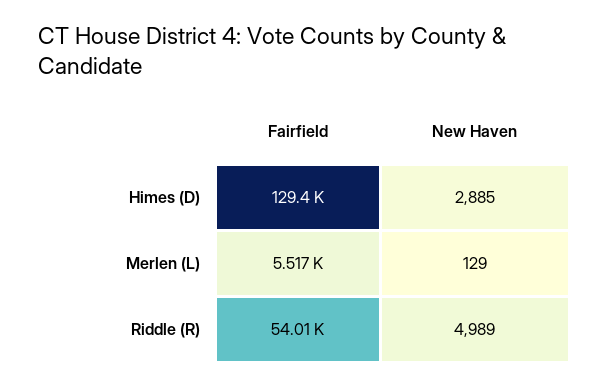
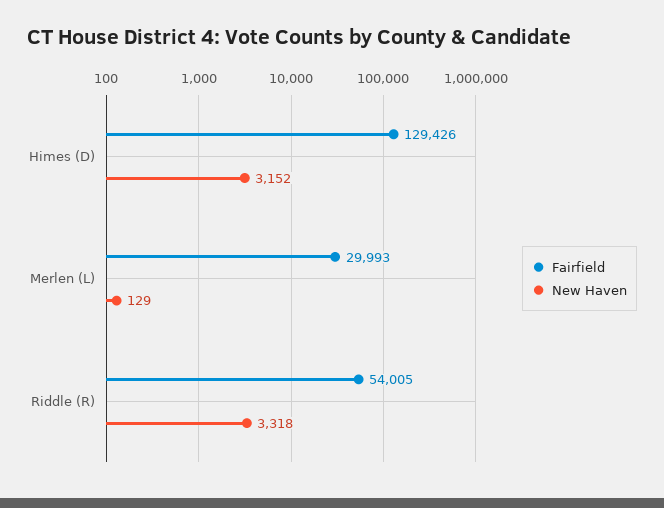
New Haven, Himes (D): 2885 -> 3152
Fairfield, Merlen (L): 5517 -> 29993
New Haven, Riddle (R): 4989 -> 3318

